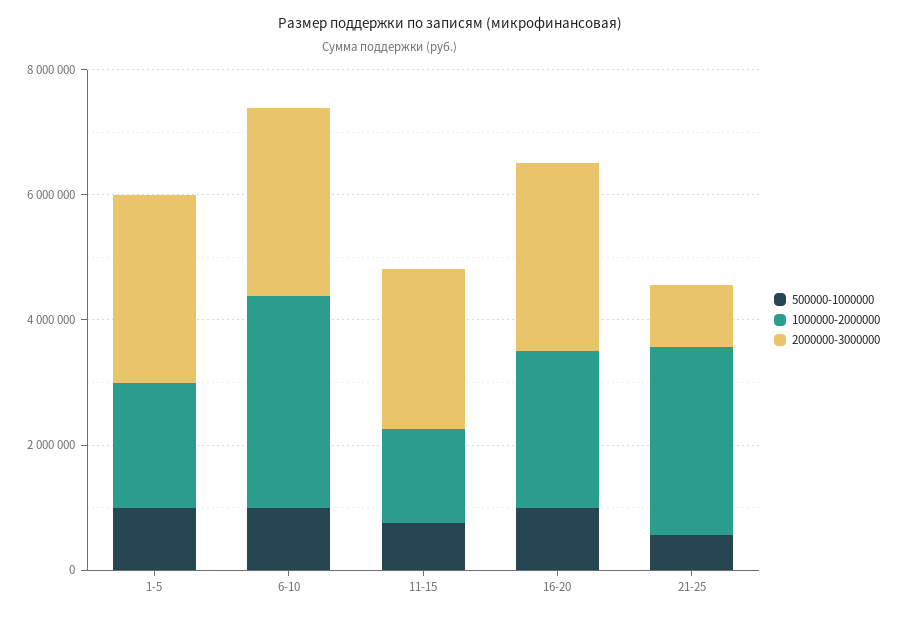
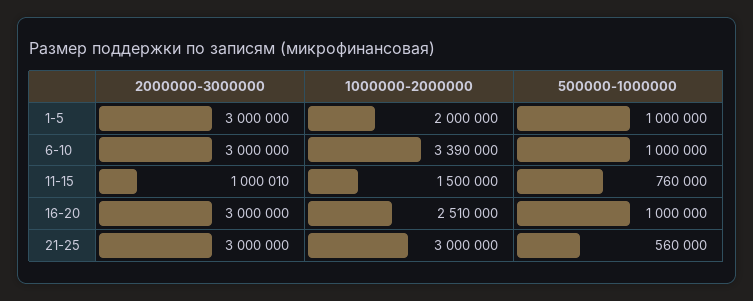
2000000-3000000, 11-15: 2500000 -> 1000010
2000000-3000000, 21-25: 1000000 -> 3000000

